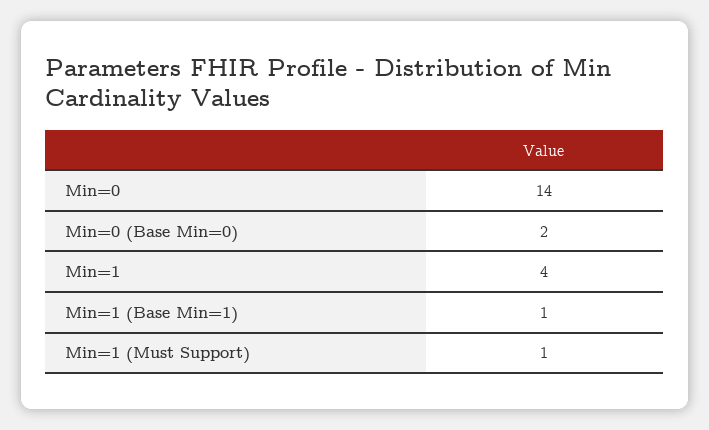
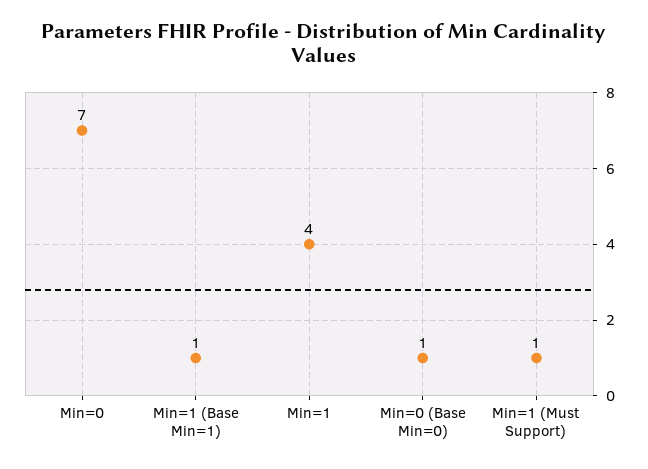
Min=0: 14 -> 7
Min=0 (Base Min=0): 2 -> 1

